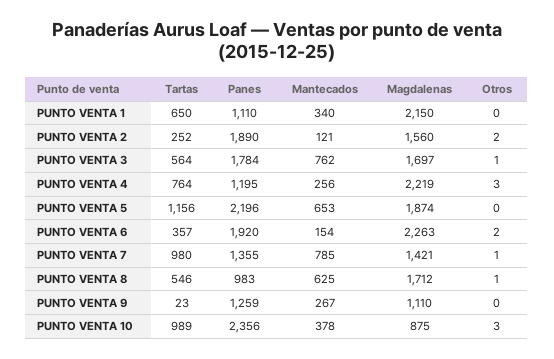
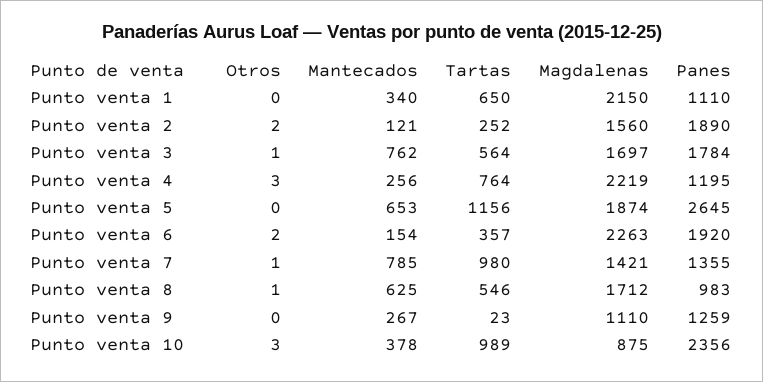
Panes, PUNTO VENTA 5: 2196 -> 2645

